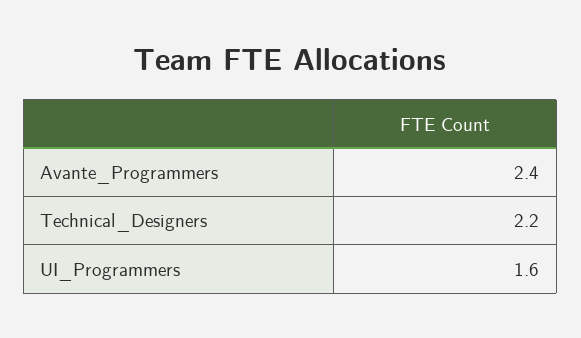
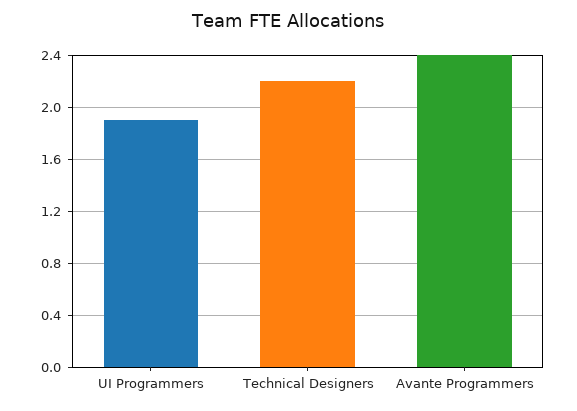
UI_Programmers: 1.6 -> 1.9

